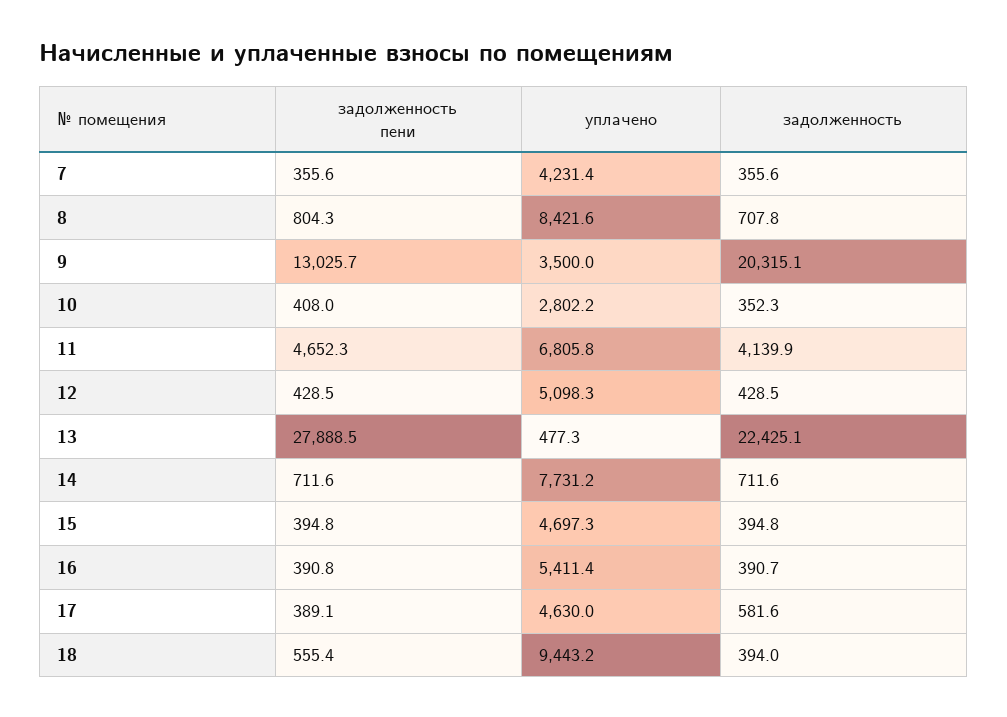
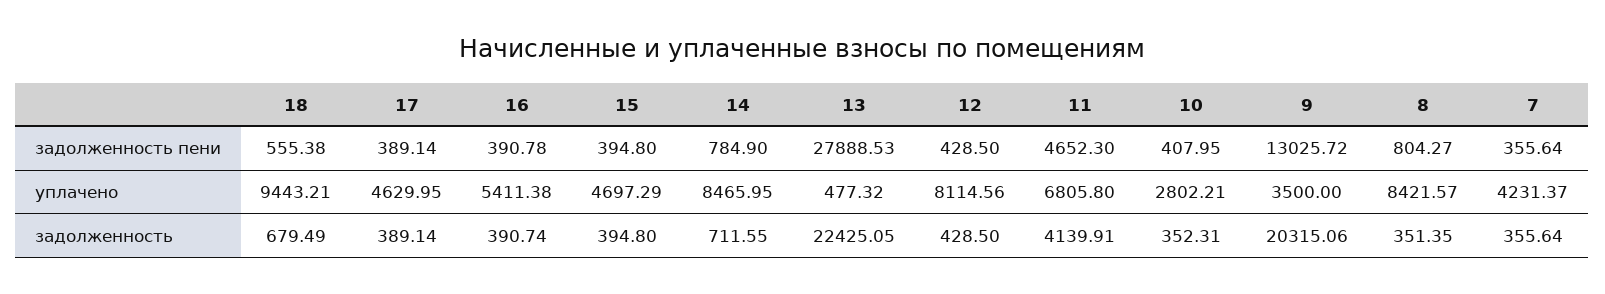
задолженность, 8: 707.8 -> 351.35
уплачено, 12: 5098.3 -> 8114.56
задолженность пени, 14: 711.6 -> 784.9
уплачено, 14: 7731.2 -> 8465.95
задолженность, 17: 581.6 -> 389.14
задолженность, 18: 394 -> 679.49

